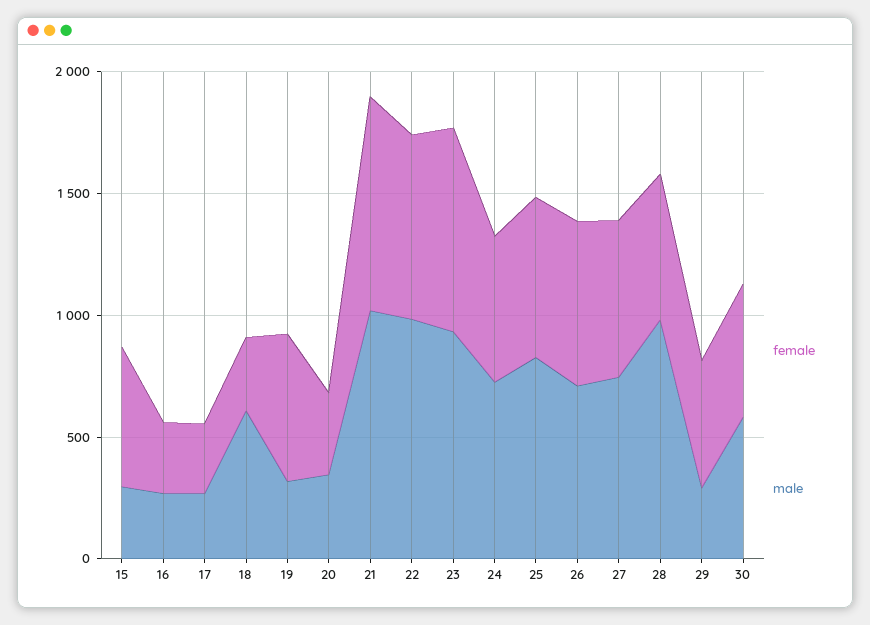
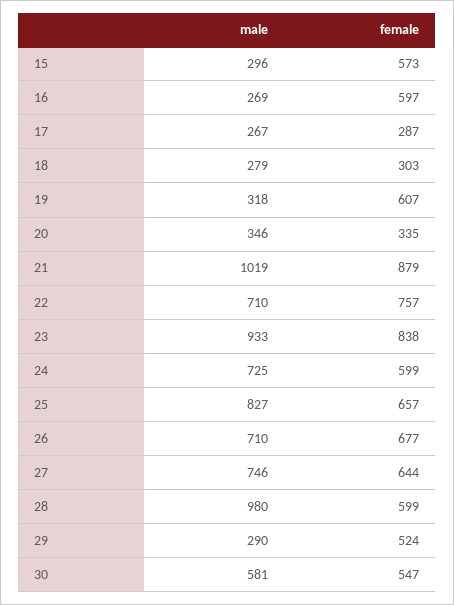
female, 16: 300 -> 597
male, 18: 600 -> 279
male, 22: 1000 -> 710

